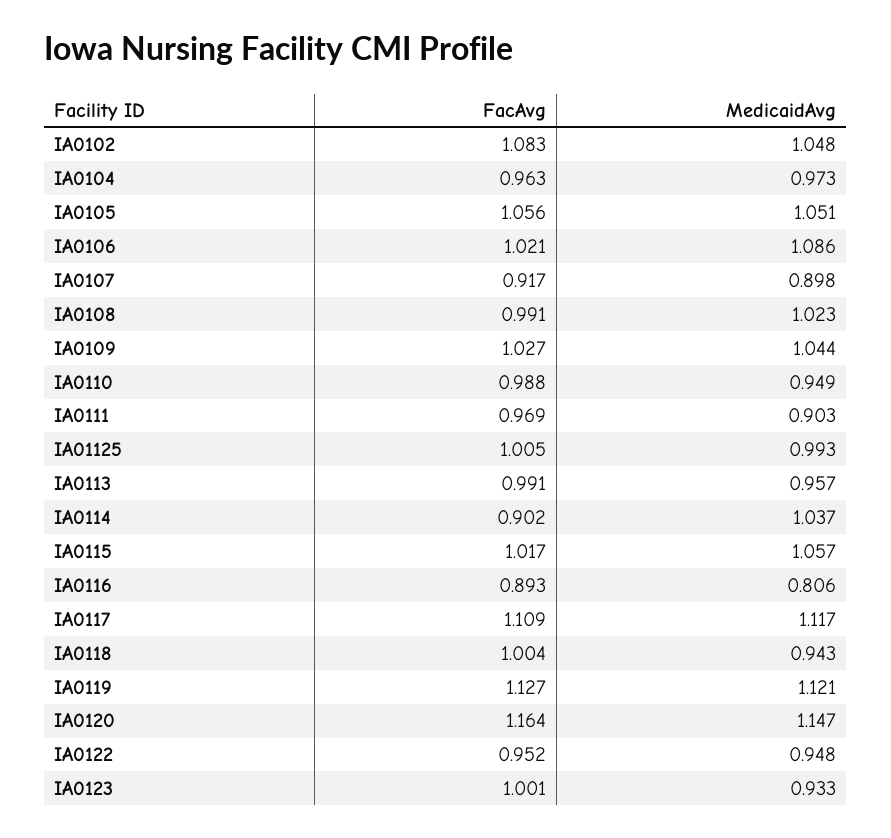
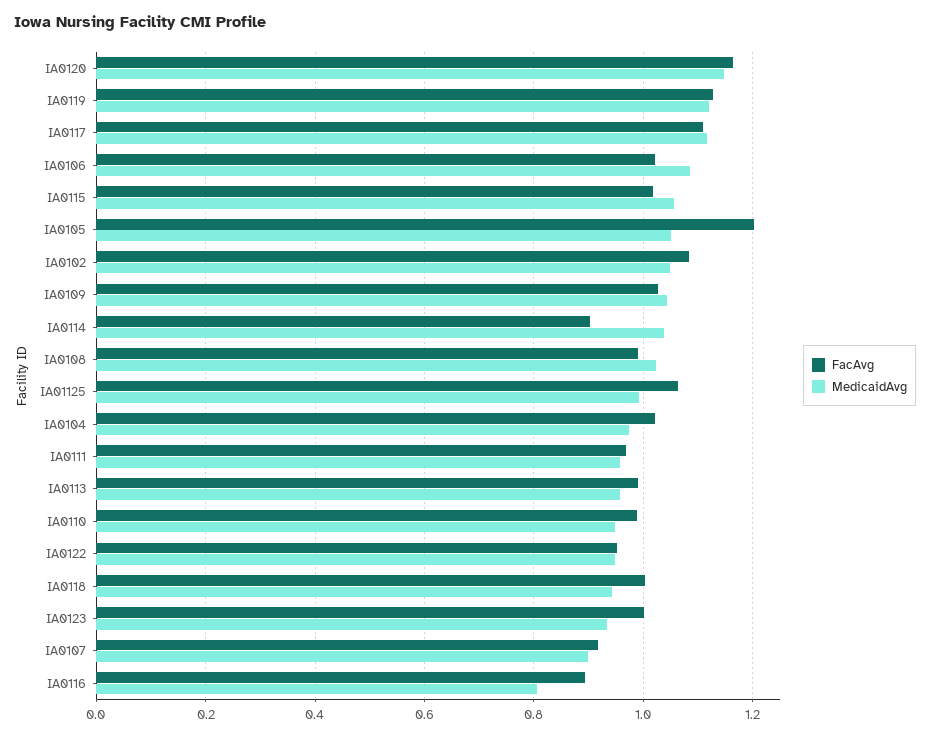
FacAvg, IA0104: 0.963 -> 1.02
FacAvg, IA0105: 1.056 -> 1.2
MedicaidAvg, IA0111: 0.903 -> 0.96
FacAvg, IA01125: 1.005 -> 1.06

